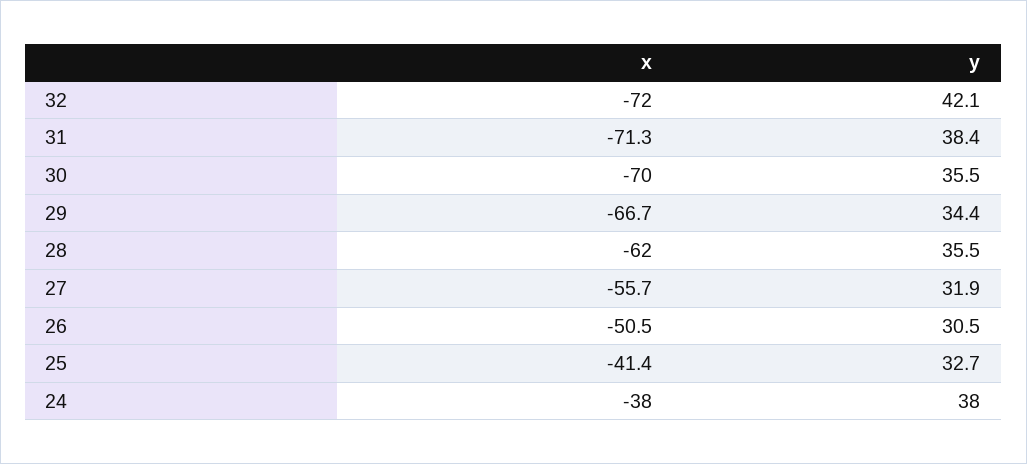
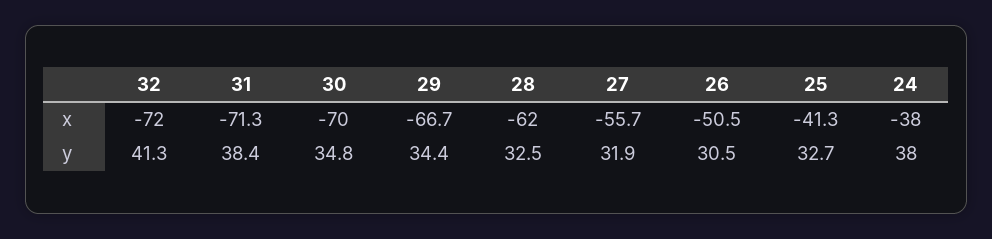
y, 32: 42.1 -> 41.3
y, 30: 35.5 -> 34.8
y, 28: 35.5 -> 32.5
x, 25: -41.4 -> -41.3

